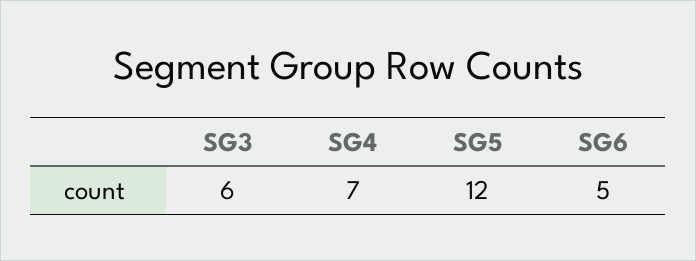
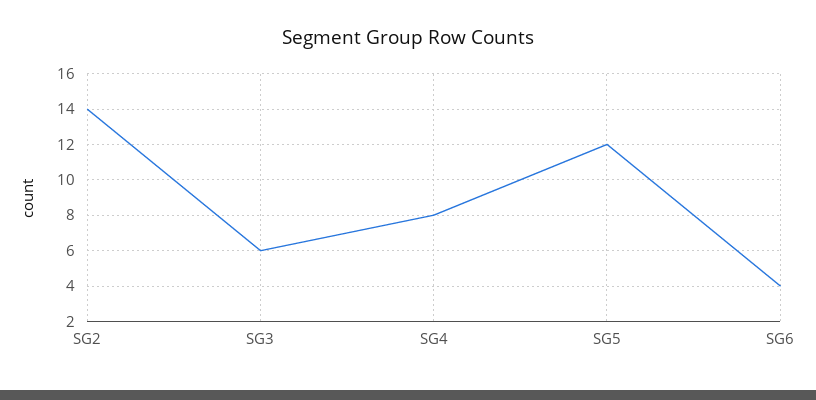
SG4: 7 -> 8
SG6: 5 -> 4
SG2: none -> 14

